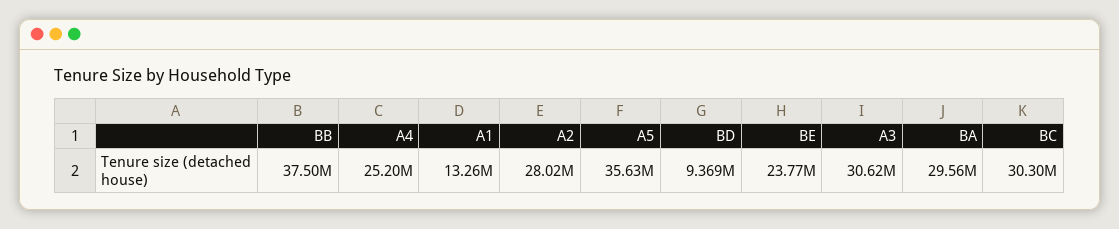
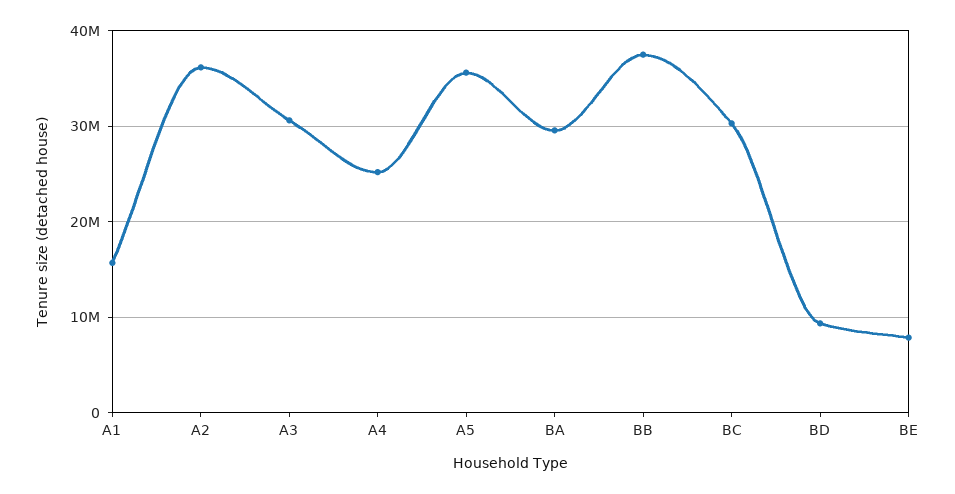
A1: 13260000 -> 16000000
A2: 28020000 -> 36000000
BE: 23770000 -> 8000000

